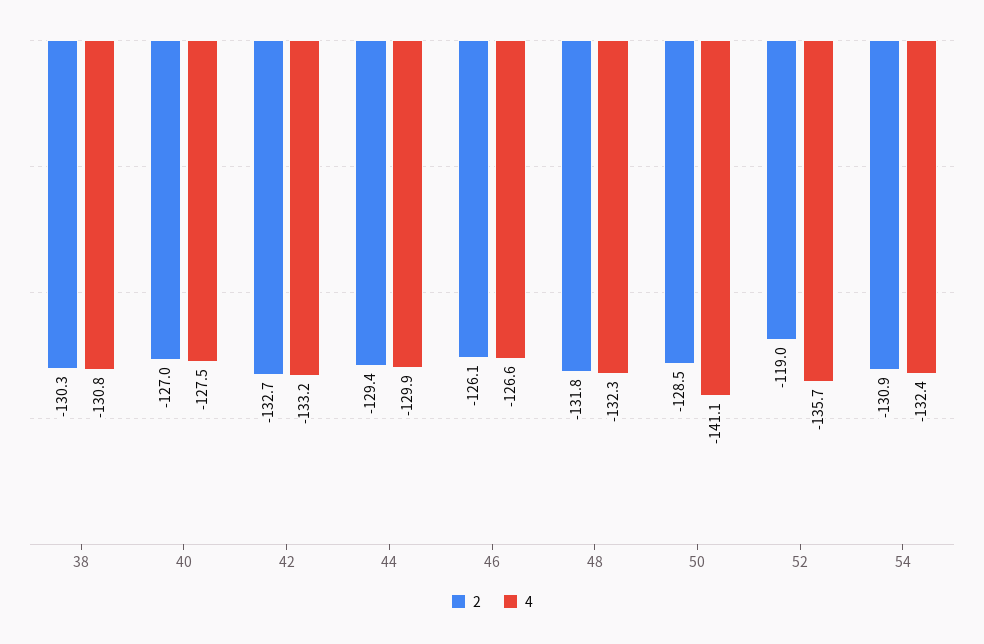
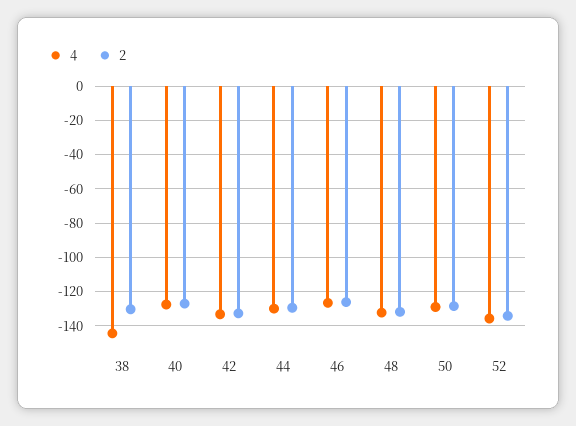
4, 38: -130.8 -> -145
4, 50: -141.1 -> -130
2, 52: -119 -> -135
2, 54: -130.9 -> none
4, 54: -132.4 -> none

